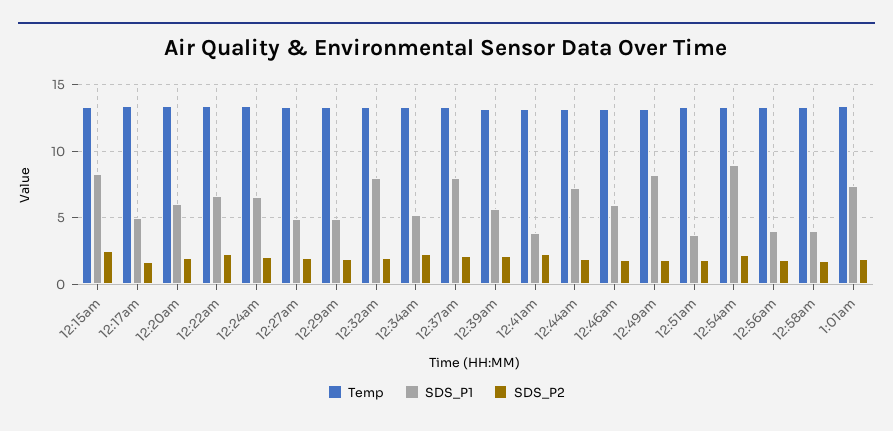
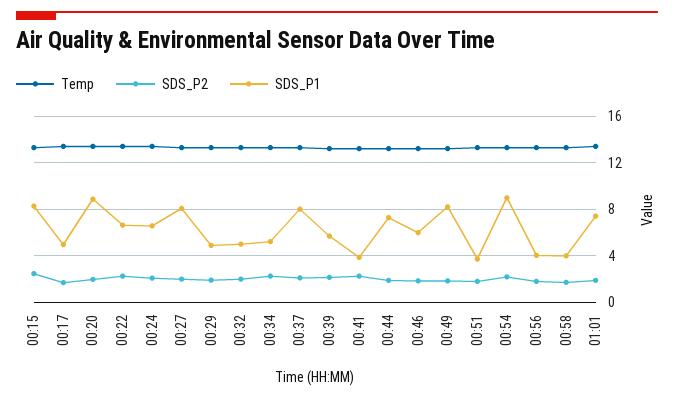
SDS_P1, 12:20am: 6 -> 9
SDS_P1, 12:27am: 5 -> 8
SDS_P1, 12:32am: 8 -> 5

